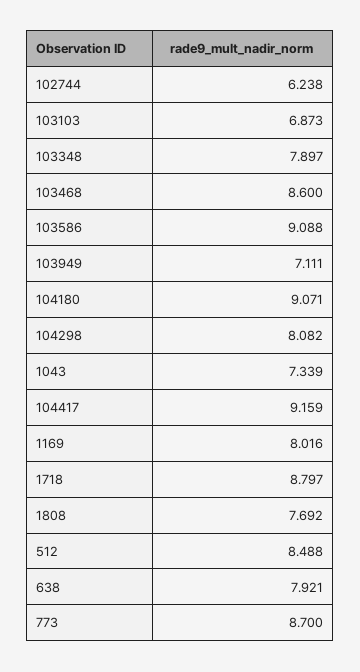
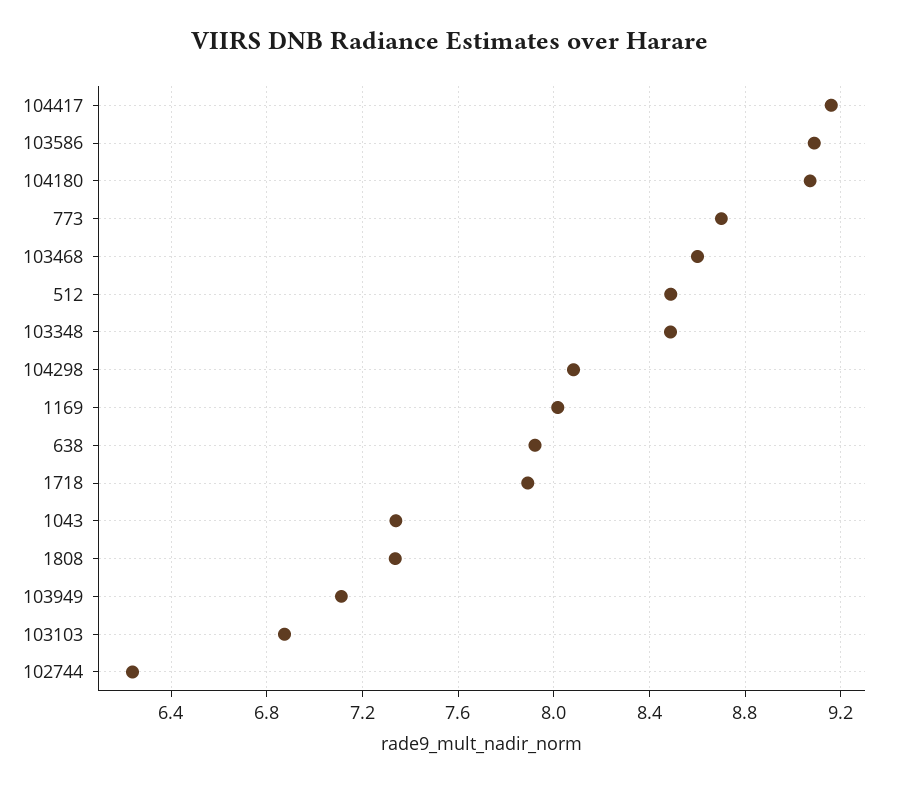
103348: 7.897 -> 8.5
1718: 8.797 -> 7.9
1808: 7.692 -> 7.35

